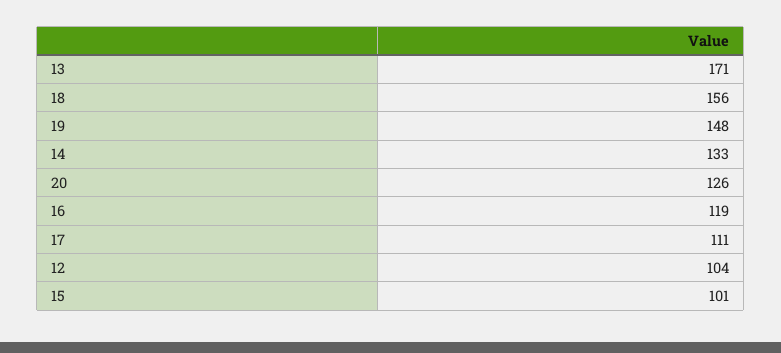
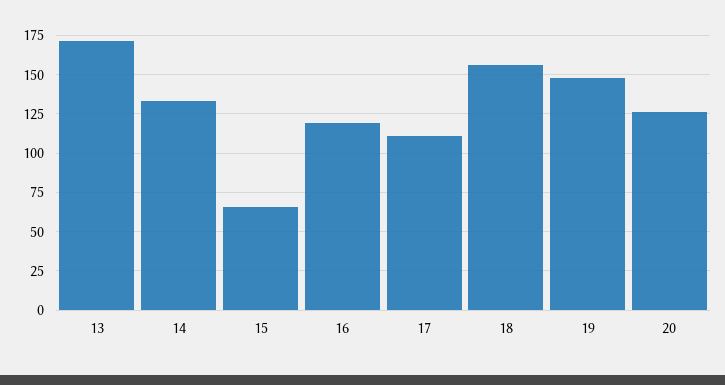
12: 104 -> none
15: 101 -> 65

